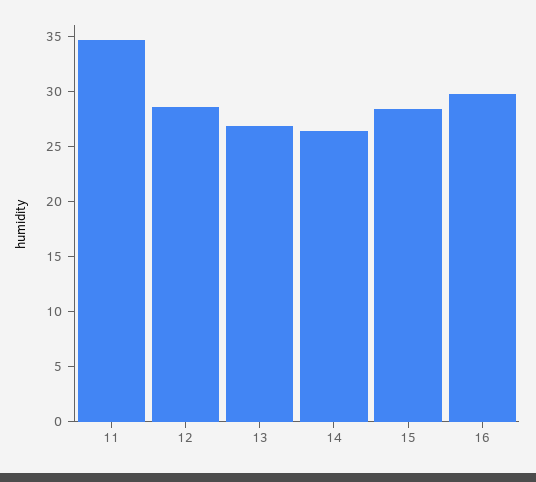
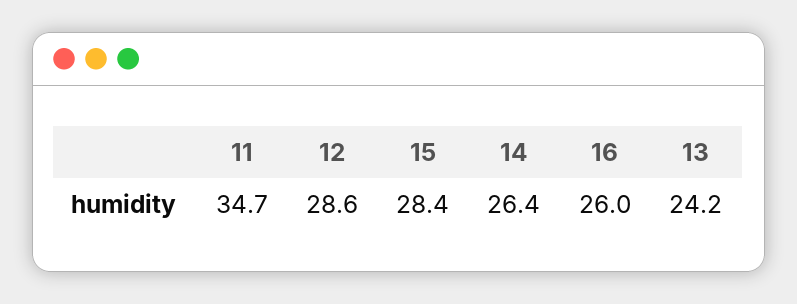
13: 27 -> 24.2
16: 30 -> 26

